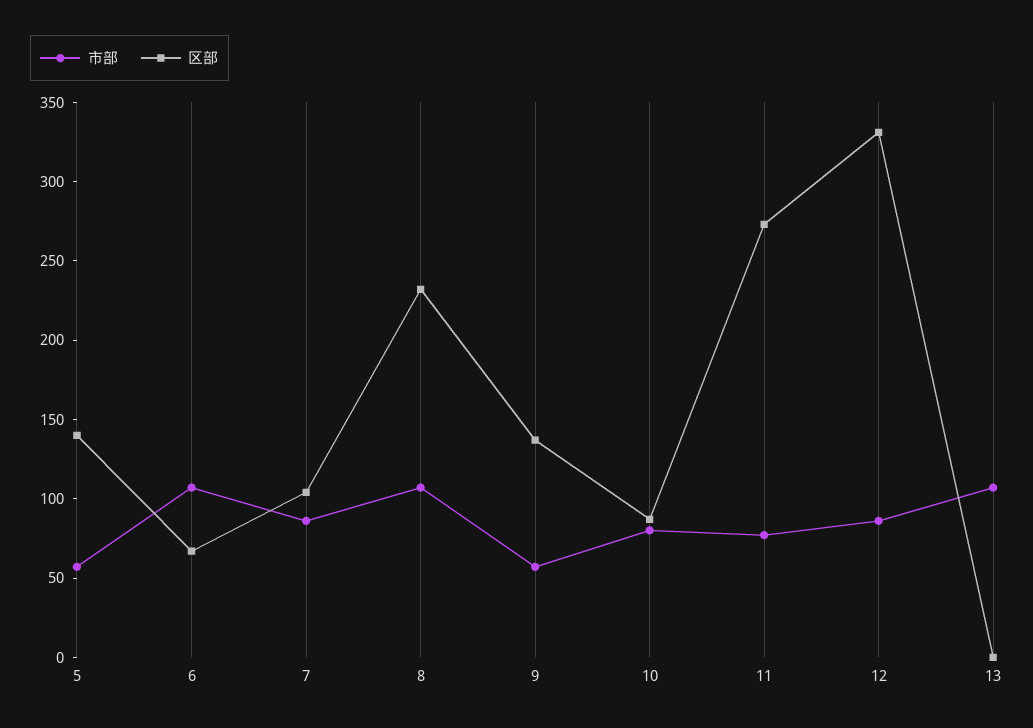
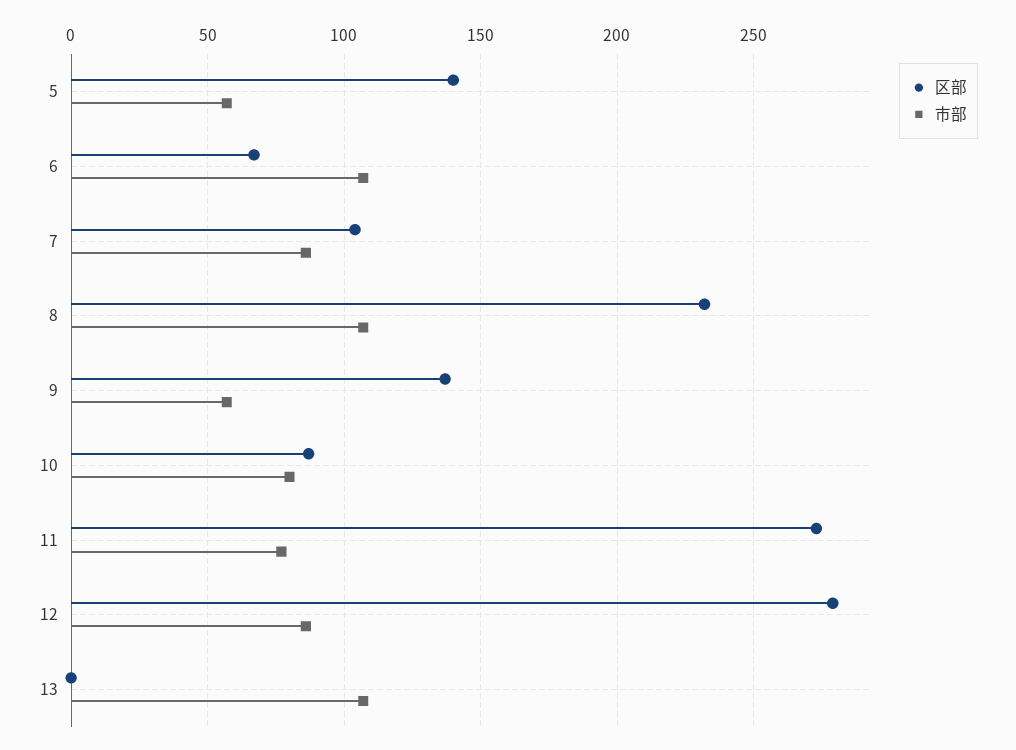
区部, 12: 330 -> 280

